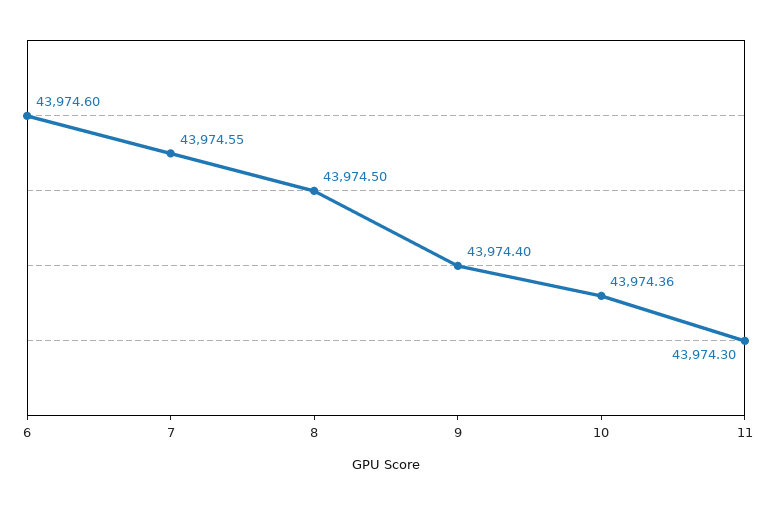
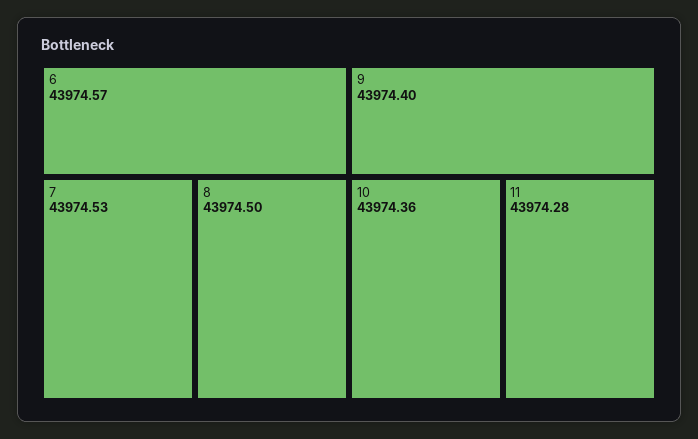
6: 43974.6 -> 43974.57
7: 43974.55 -> 43974.53
11: 43974.3 -> 43974.28

